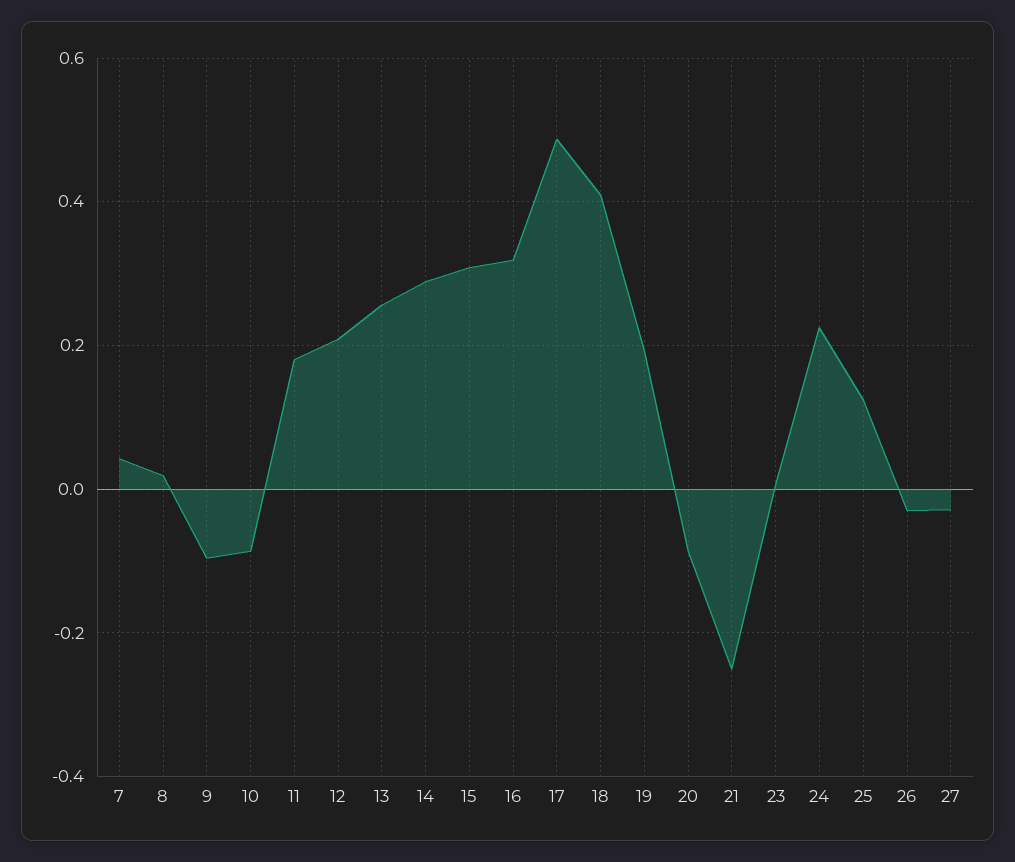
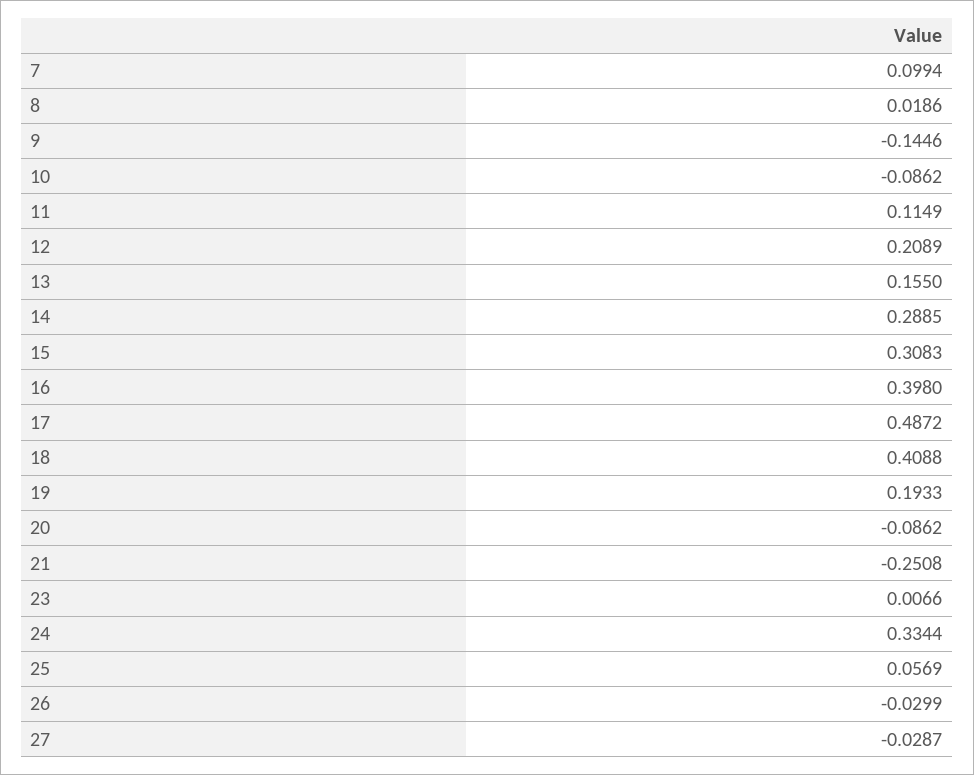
7: 0.04 -> 0.0994
9: -0.1 -> -0.1446
11: 0.18 -> 0.1149
13: 0.26 -> 0.155
16: 0.32 -> 0.398
24: 0.22 -> 0.3344
25: 0.12 -> 0.0569

